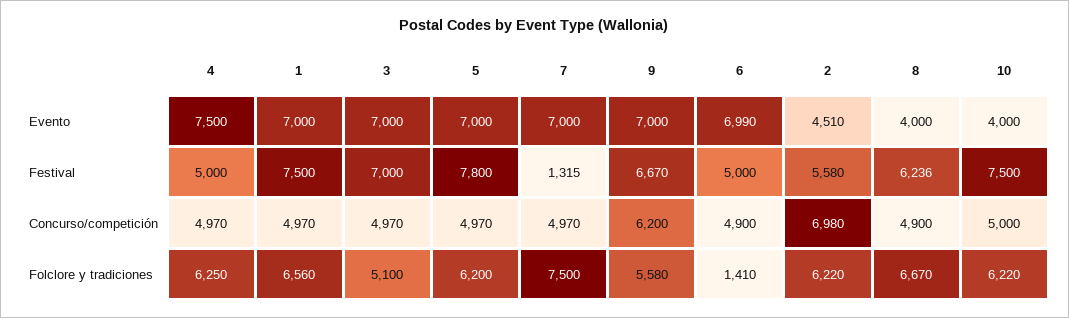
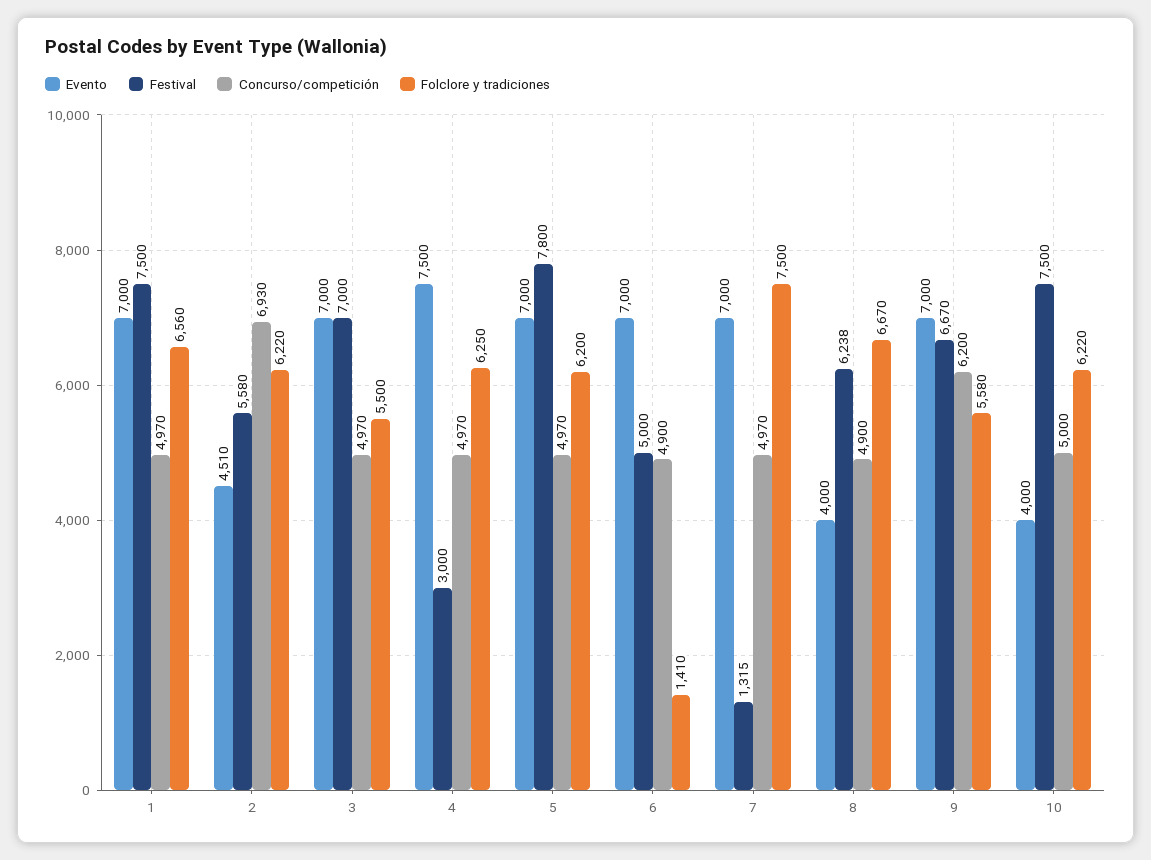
Evento, 6: 6990 -> 7000
Festival, 4: 5000 -> 3000
Festival, 8: 6236 -> 6238
Concurso/competición, 2: 6980 -> 6930
Folclore y tradiciones, 3: 5100 -> 5500

